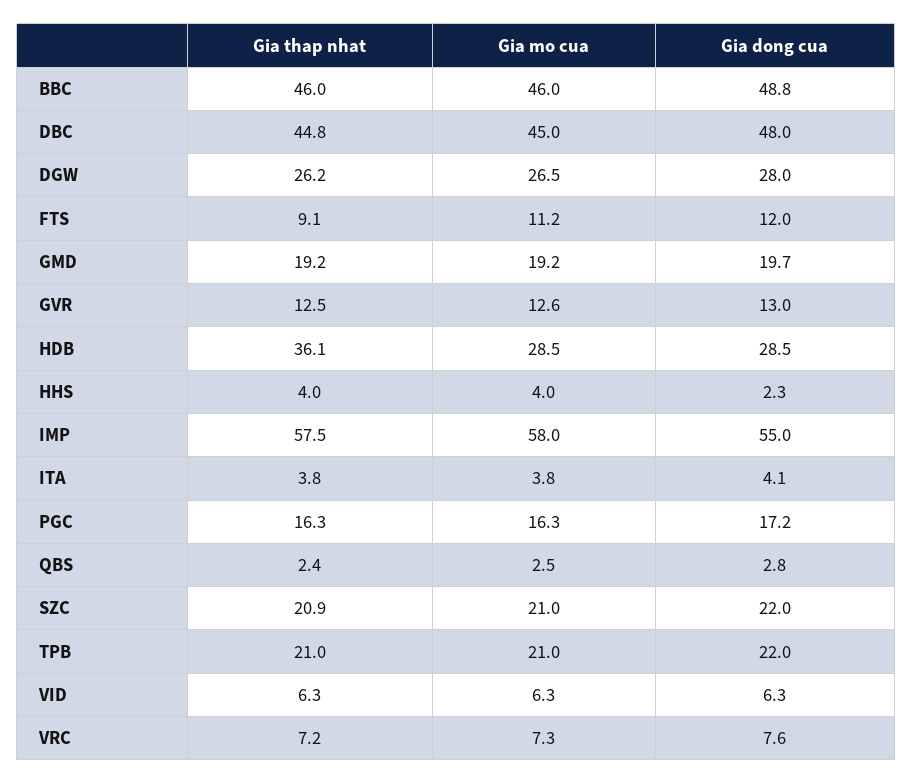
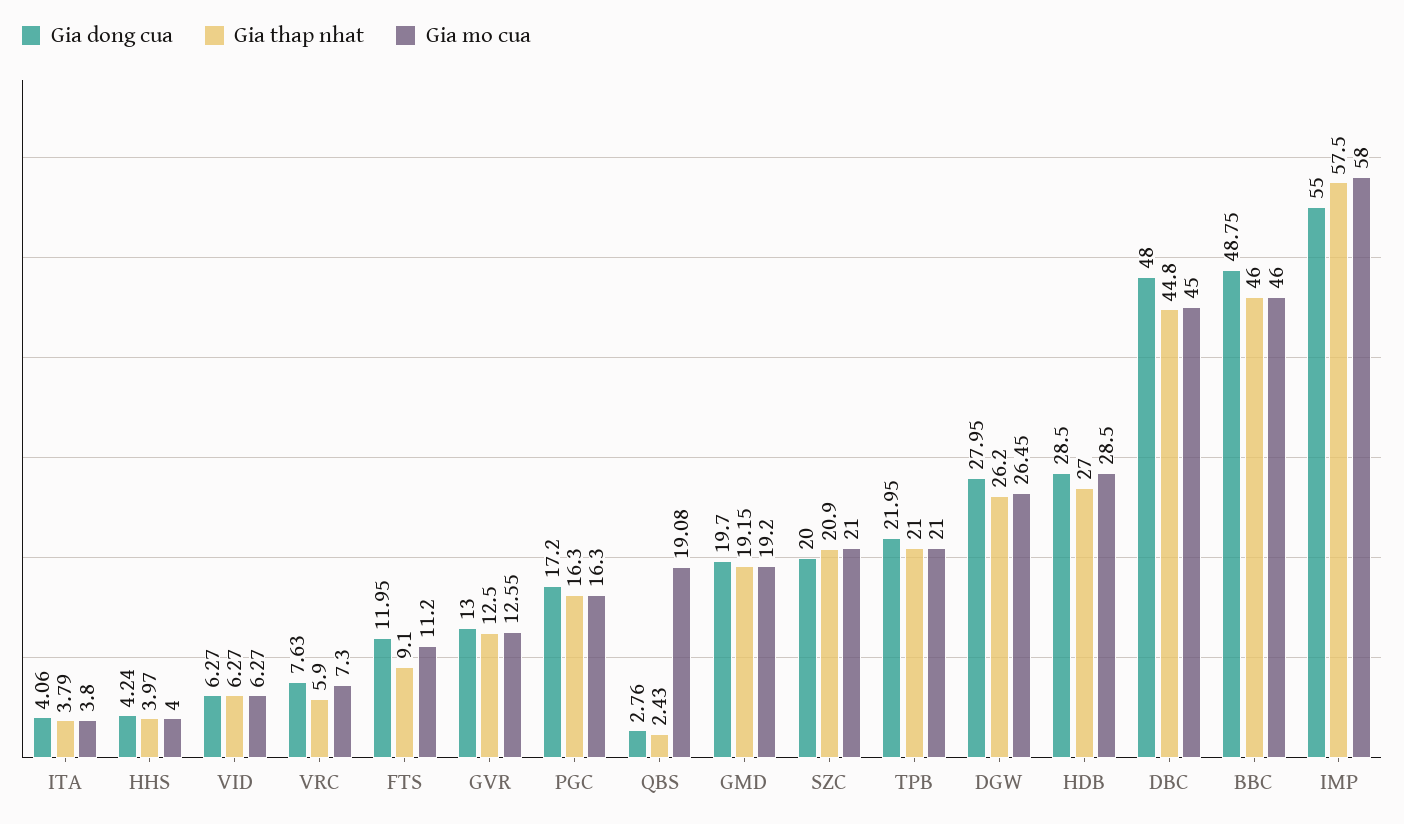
Gia thap nhat, HDB: 36.1 -> 27
Gia dong cua, HHS: 2.3 -> 4.24
Gia mo cua, QBS: 2.5 -> 19.08
Gia dong cua, SZC: 22 -> 20
Gia thap nhat, VRC: 7.2 -> 5.9

